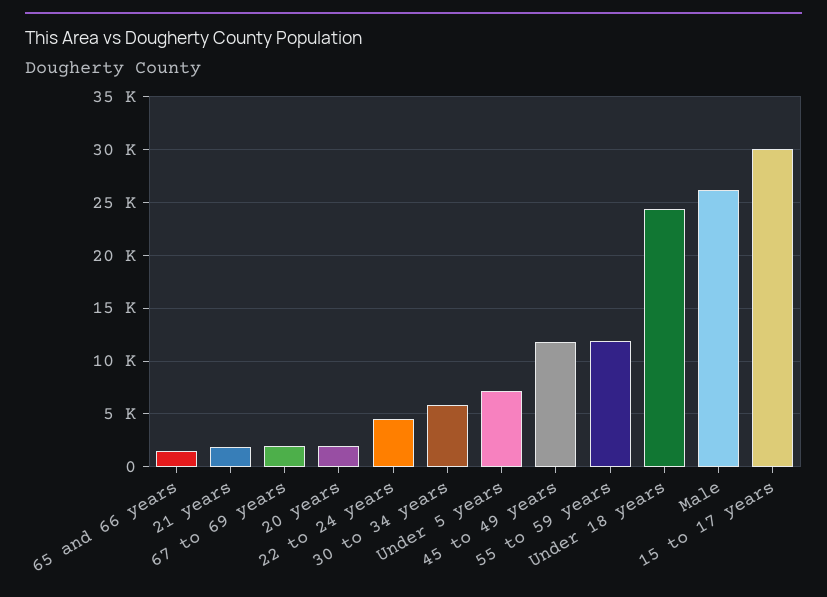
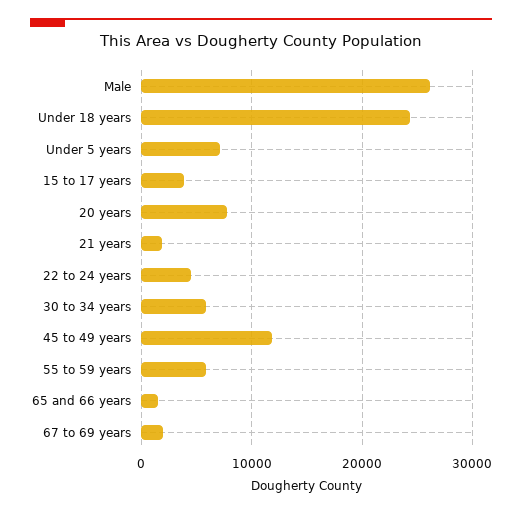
20 years: 2000 -> 8000
55 to 59 years: 12000 -> 6000
15 to 17 years: 30000 -> 4000

